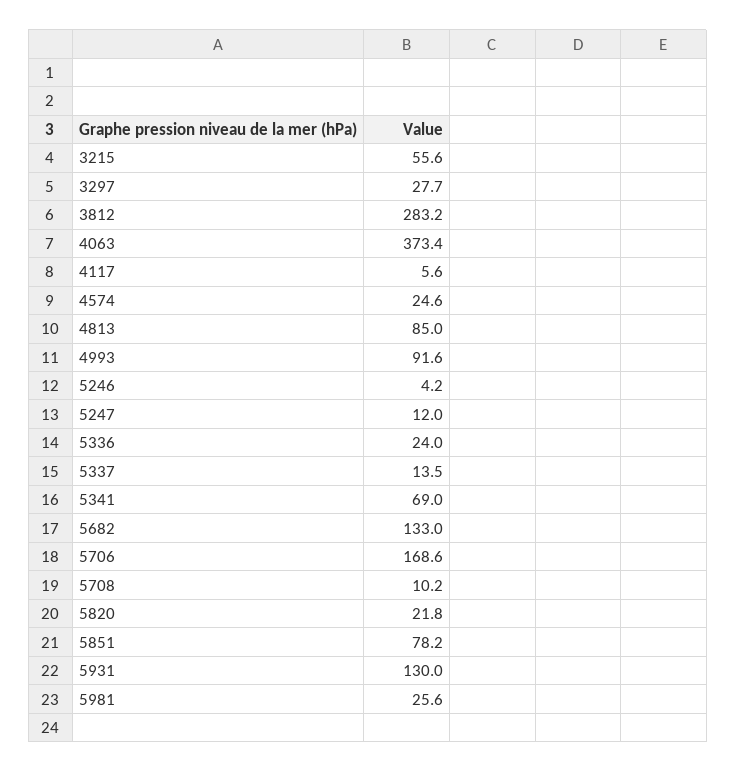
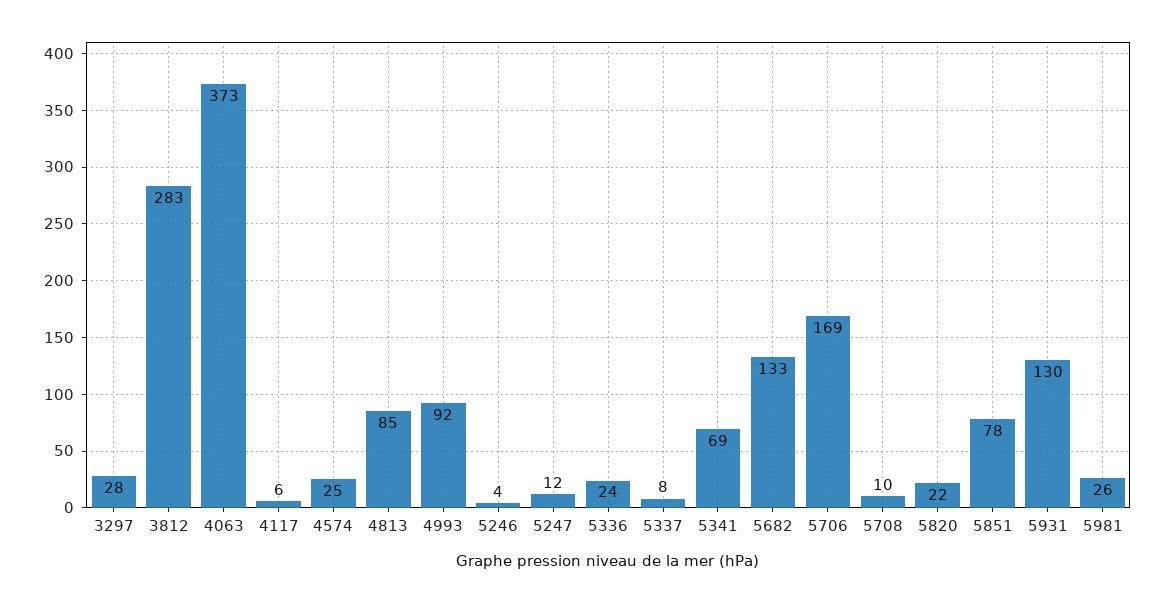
3215: 55.6 -> none
5337: 13.5 -> 8

